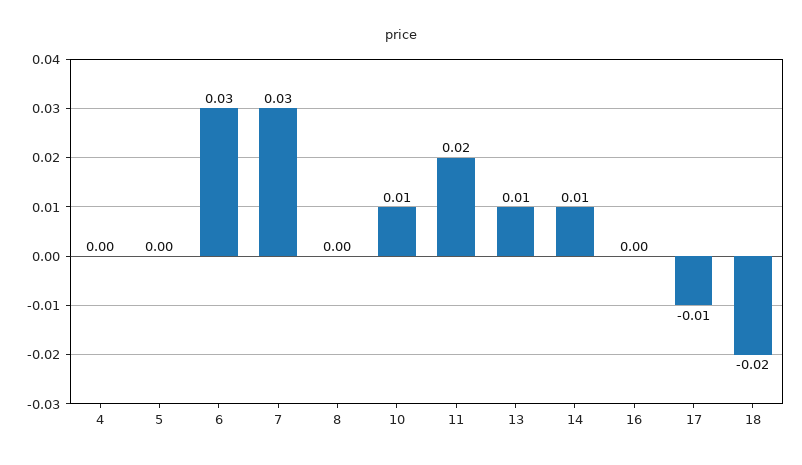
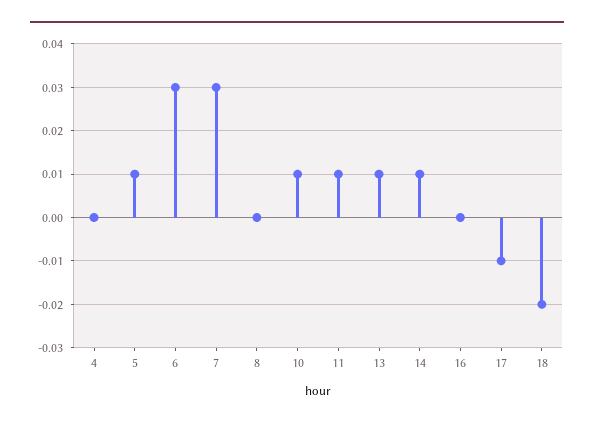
5: 0 -> 0.01
11: 0.02 -> 0.01

